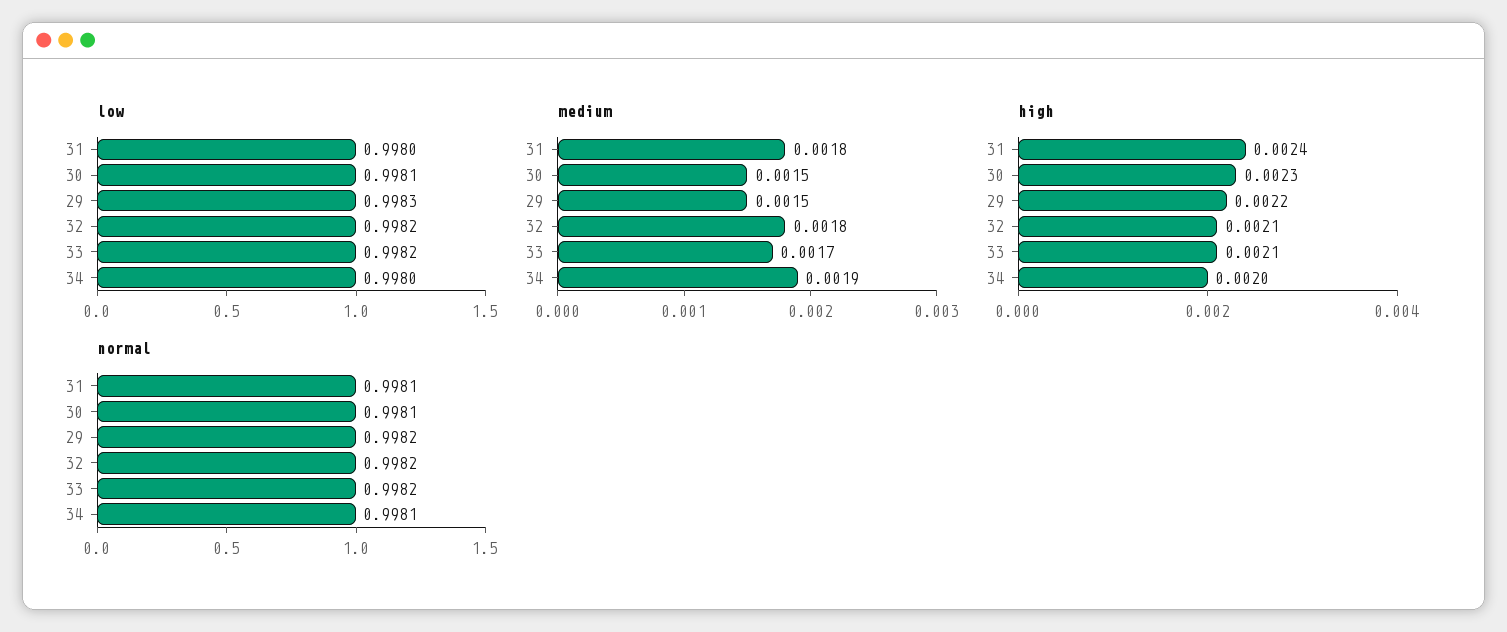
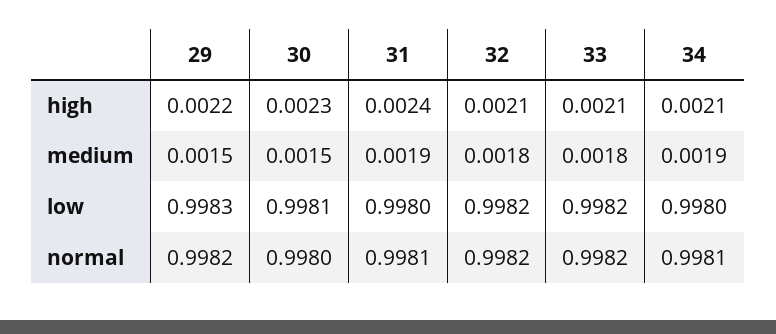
medium, 31: 0.0018 -> 0.0019
medium, 33: 0.0017 -> 0.0018
high, 34: 0.002 -> 0.0021
normal, 30: 0.9981 -> 0.998

